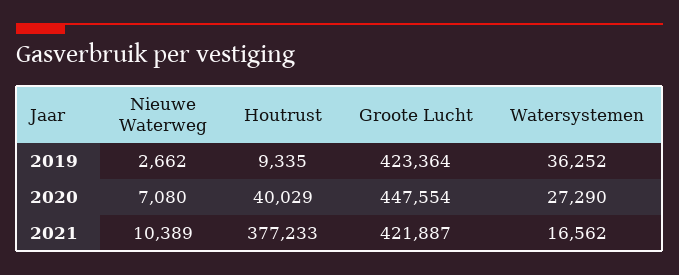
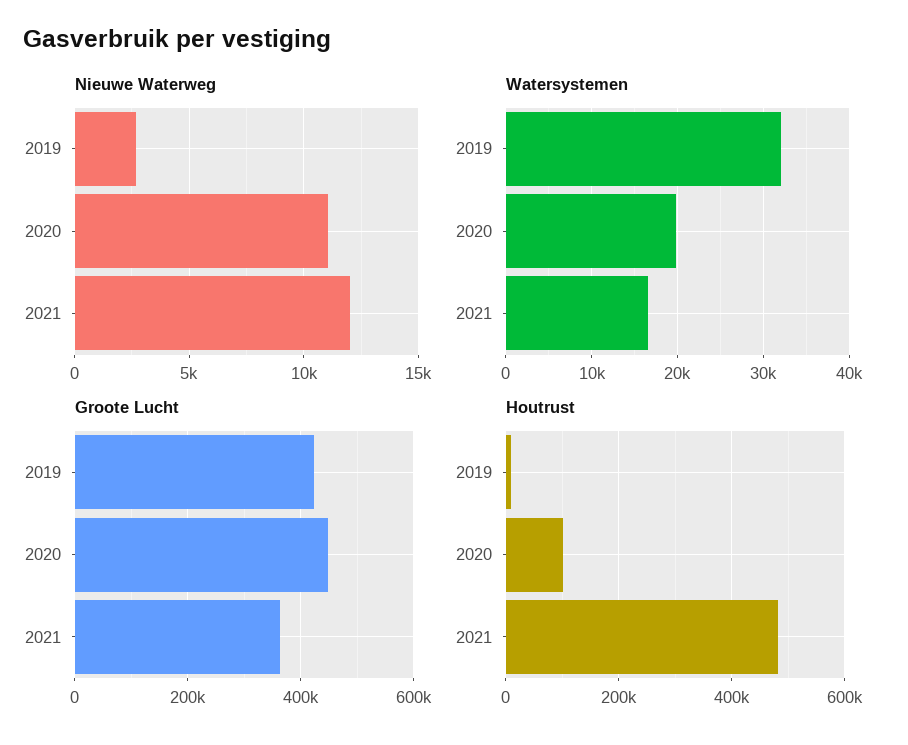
Watersystemen, 2019: 36252 -> 32000
Nieuwe Waterweg, 2020: 7080 -> 11000
Houtrust, 2020: 40029 -> 100000
Watersystemen, 2020: 27290 -> 20000
Nieuwe Waterweg, 2021: 10389 -> 12000
Houtrust, 2021: 377233 -> 480000
Groote Lucht, 2021: 421887 -> 360000

